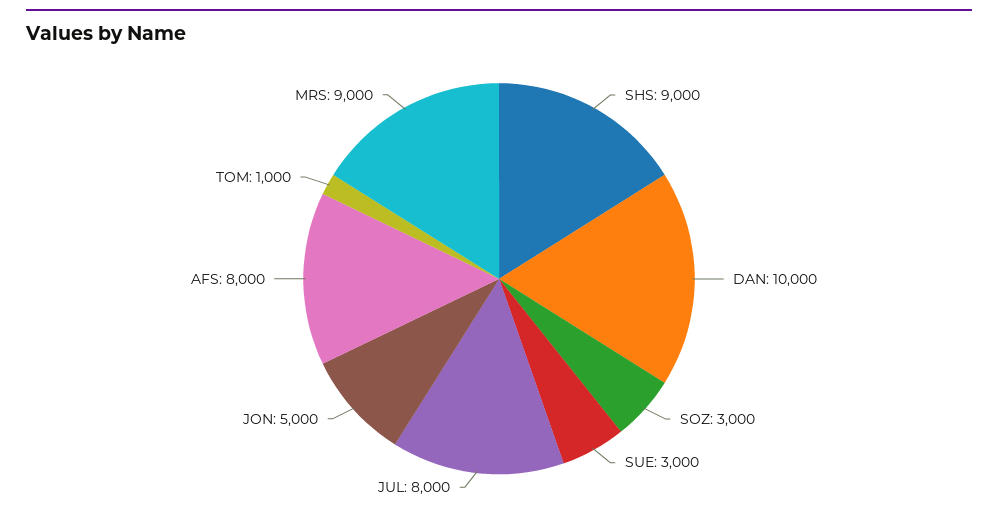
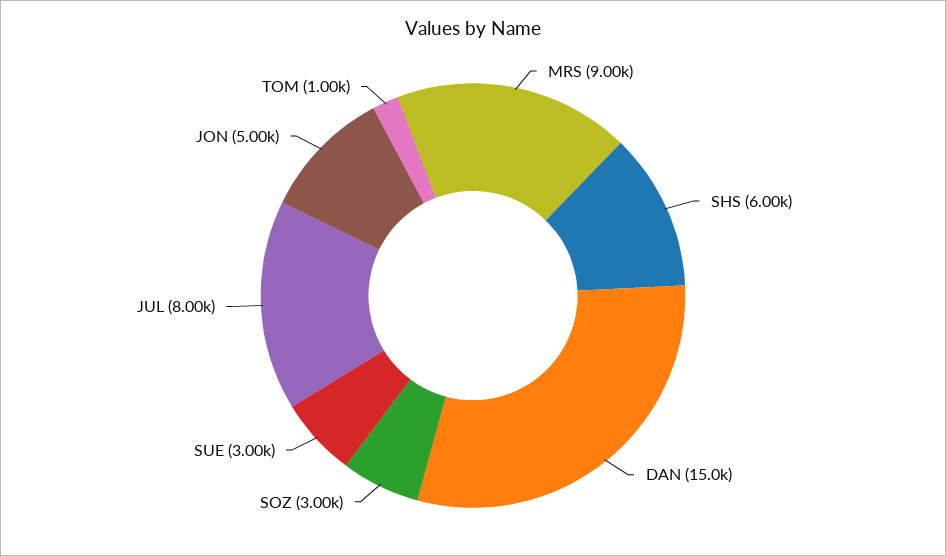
SHS: 9000 -> 6000
DAN: 10000 -> 15000
AFS: 8000 -> none

